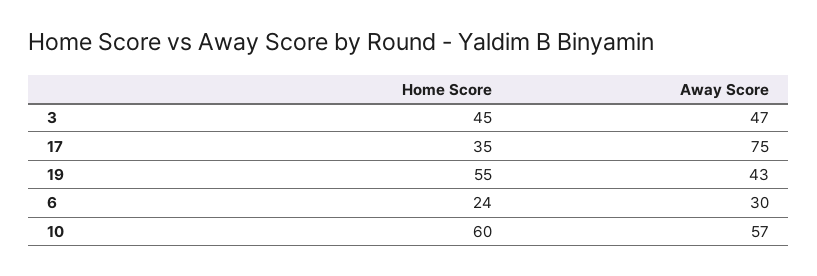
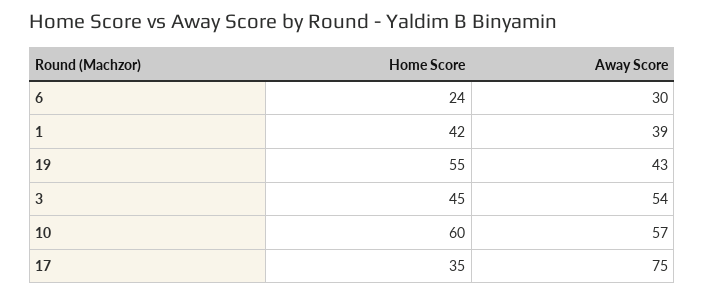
Away Score, 3: 47 -> 54
Home Score, 1: none -> 42
Away Score, 1: none -> 39

